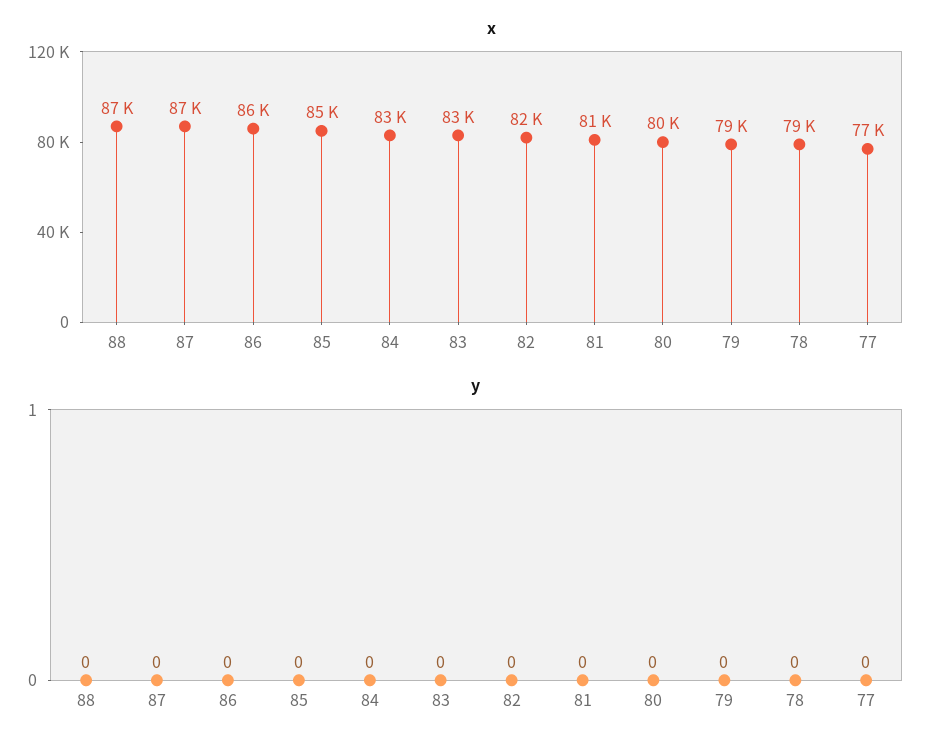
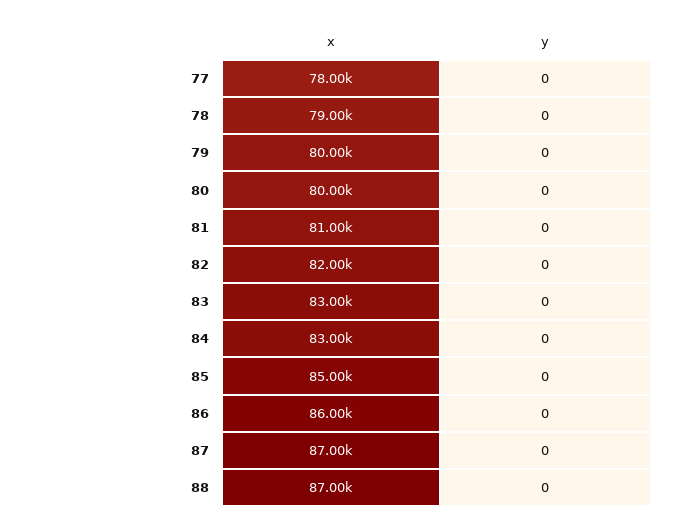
x, 79: 79000 -> 80000
x, 77: 77000 -> 78000

